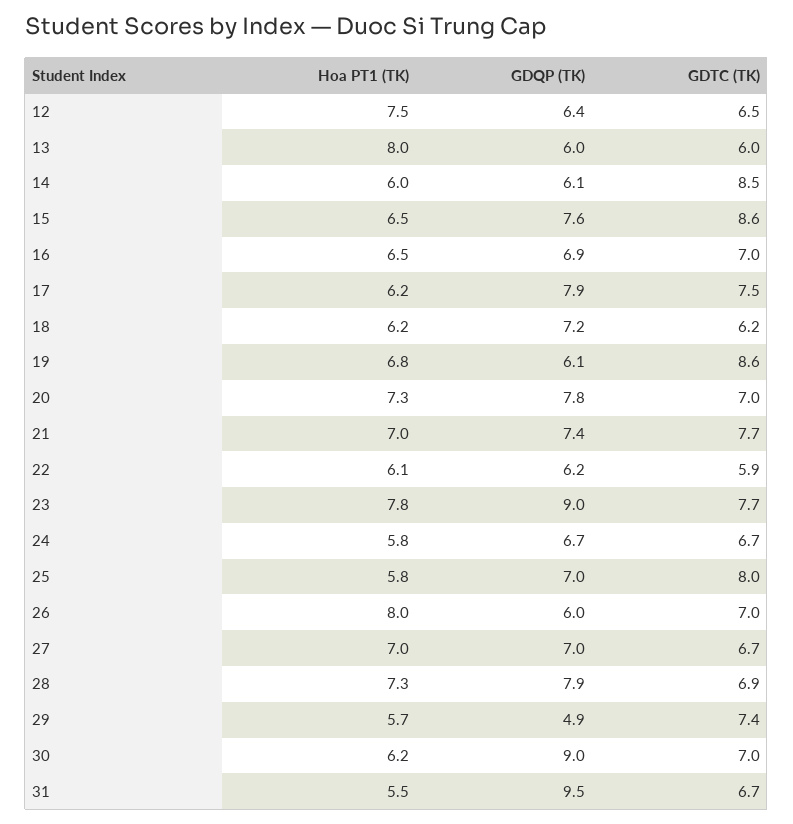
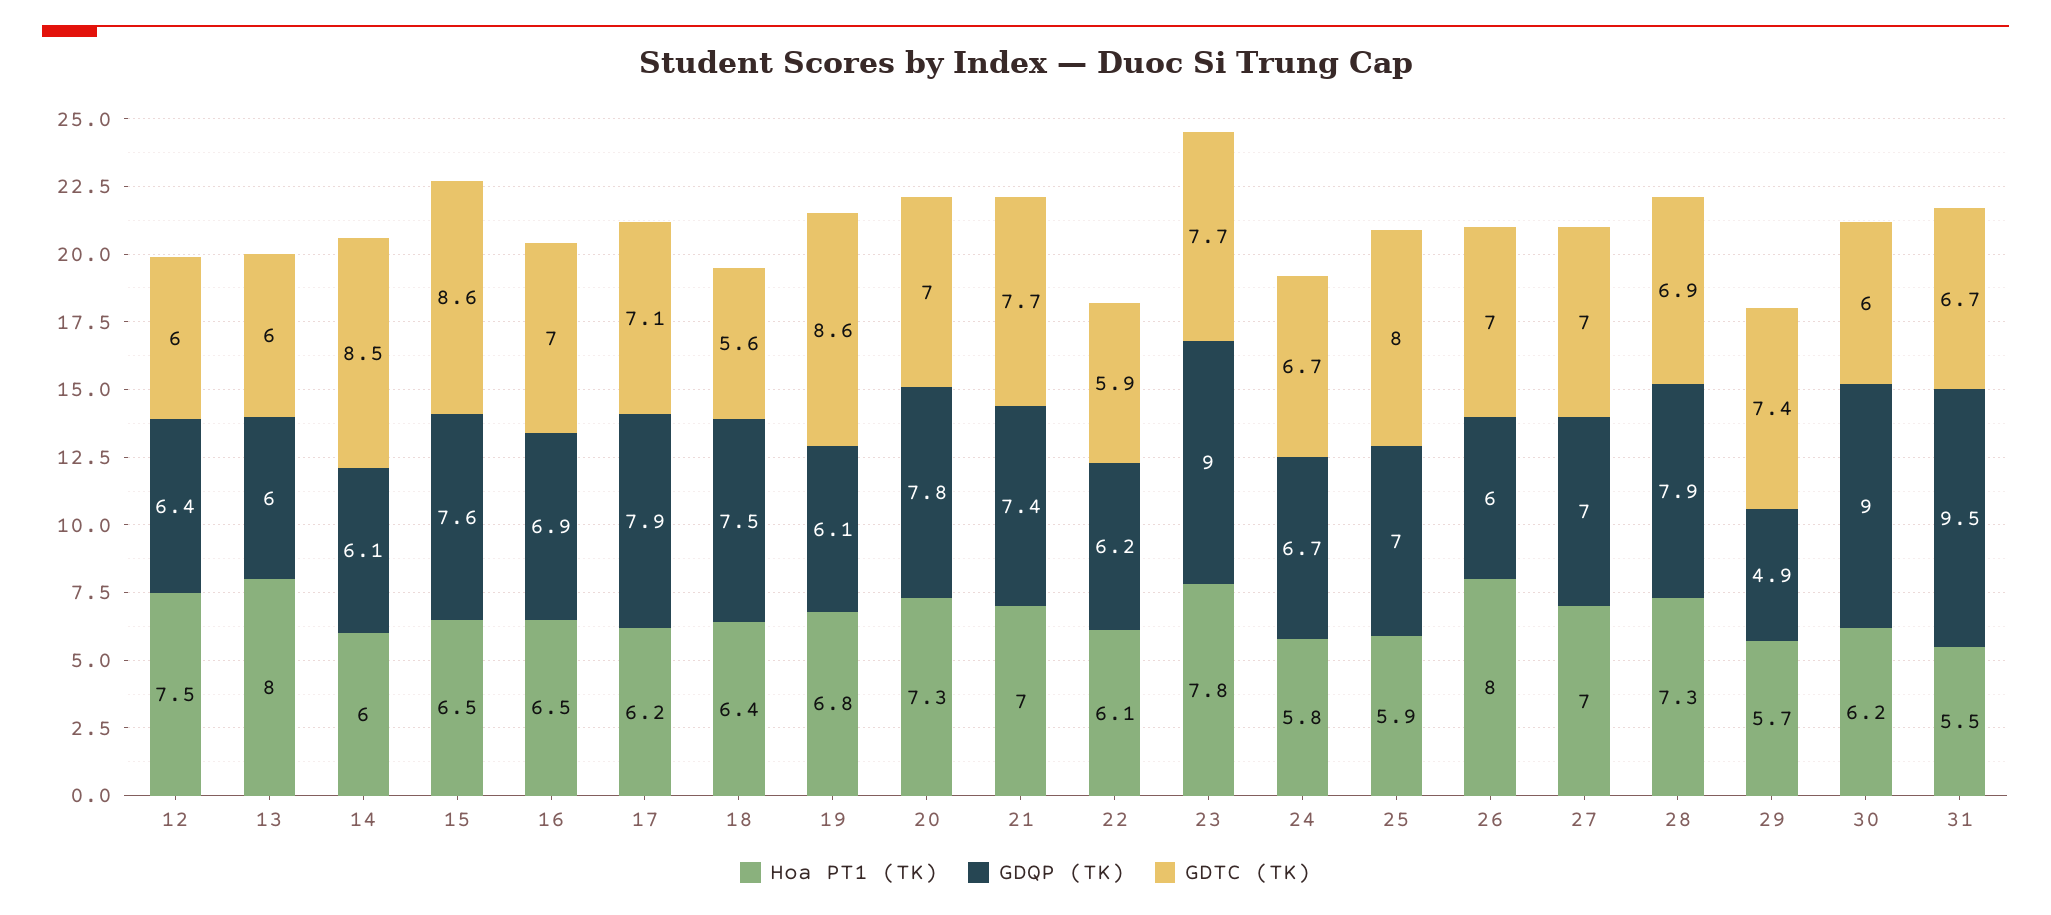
GDTC (TK), 12: 6.5 -> 6
GDTC (TK), 17: 7.5 -> 7.1
Hoa PT1 (TK), 18: 6.2 -> 6.4
GDQP (TK), 18: 7.2 -> 7.5
GDTC (TK), 18: 6.2 -> 5.6
Hoa PT1 (TK), 25: 5.8 -> 5.9
GDTC (TK), 27: 6.7 -> 7
GDTC (TK), 30: 7 -> 6

